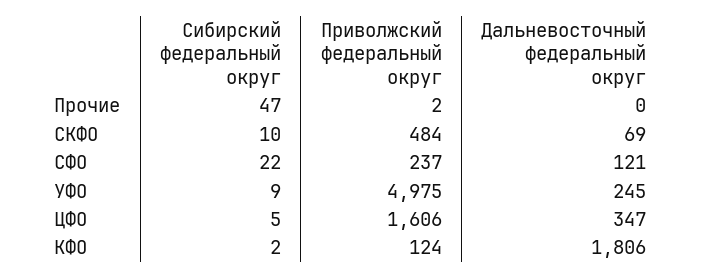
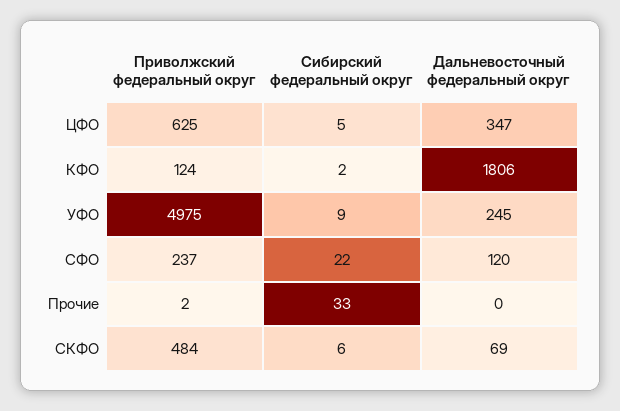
Сибирский федеральный округ, Прочие: 47 -> 33
Сибирский федеральный округ, СКФО: 10 -> 6
Дальневосточный федеральный округ, СФО: 121 -> 120
Приволжский федеральный округ, ЦФО: 1606 -> 625

